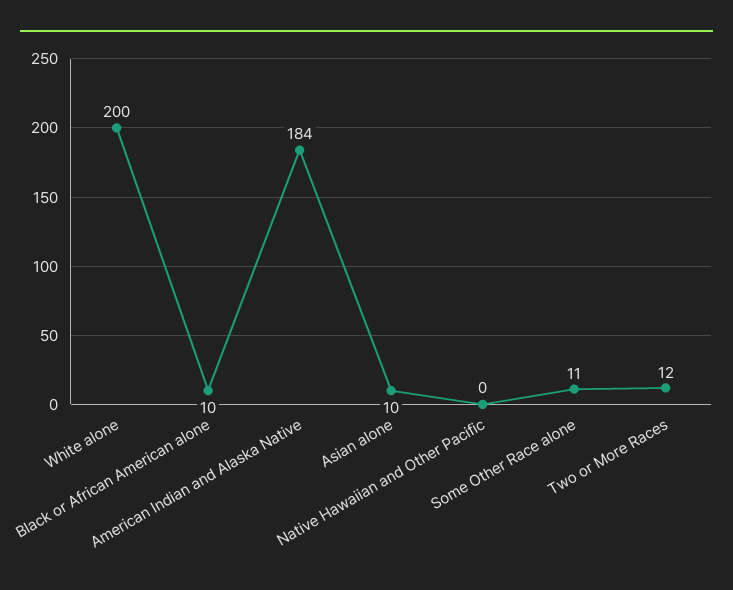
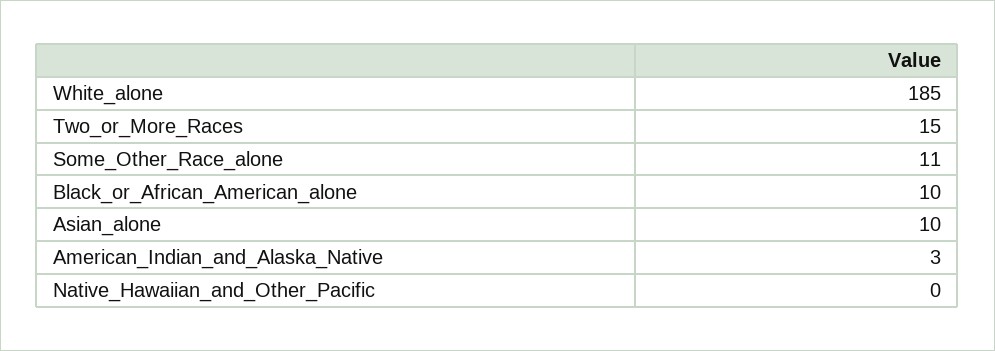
White alone: 200 -> 185
American Indian and Alaska Native: 184 -> 3
Two or More Races: 12 -> 15

